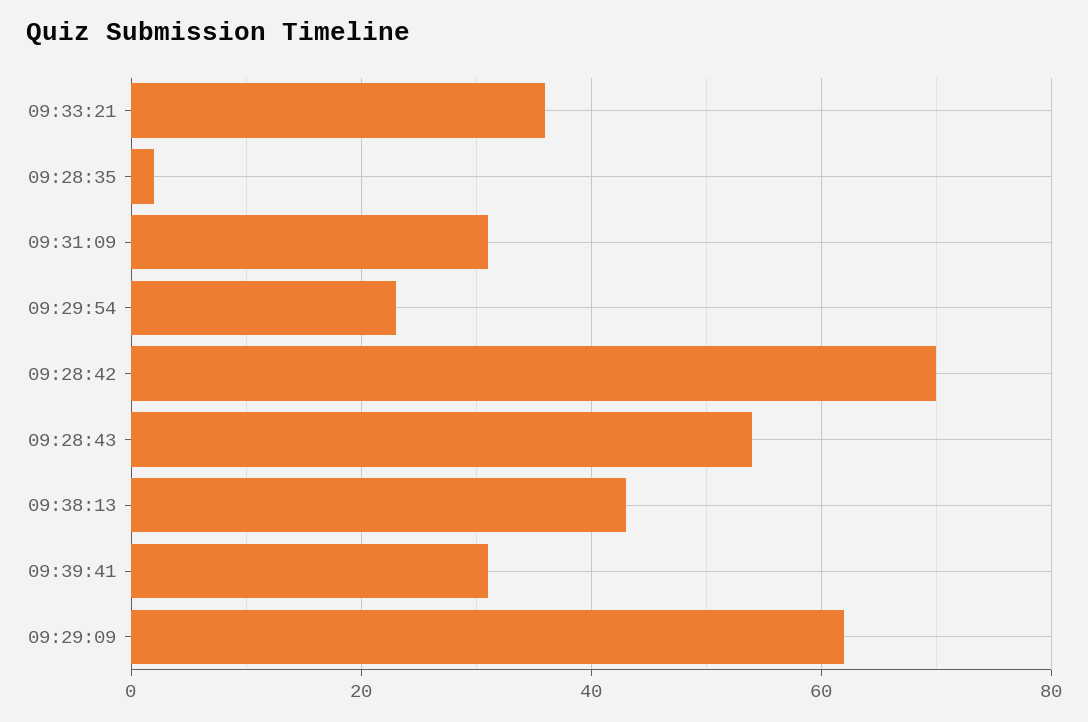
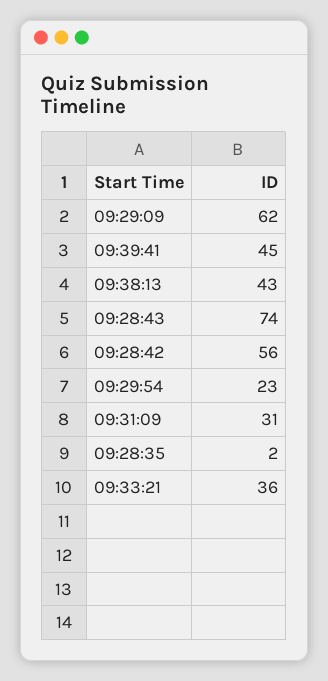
09:28:42: 70 -> 56
09:28:43: 55 -> 74
09:39:41: 30 -> 45

